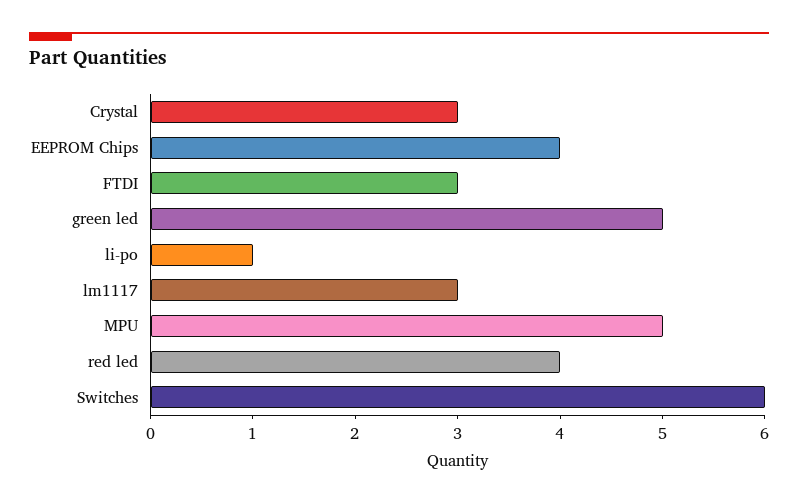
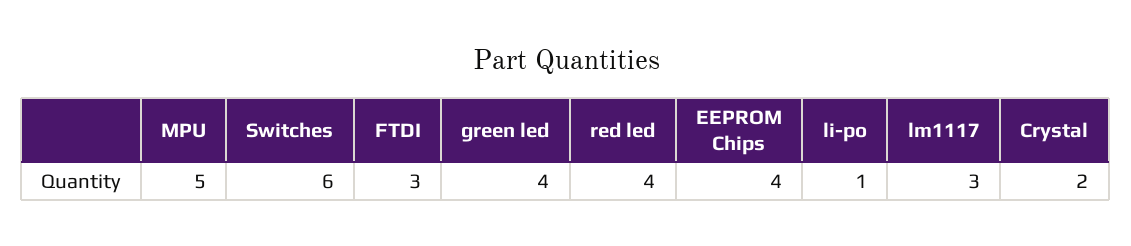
Crystal: 3 -> 2
green led: 5 -> 4

